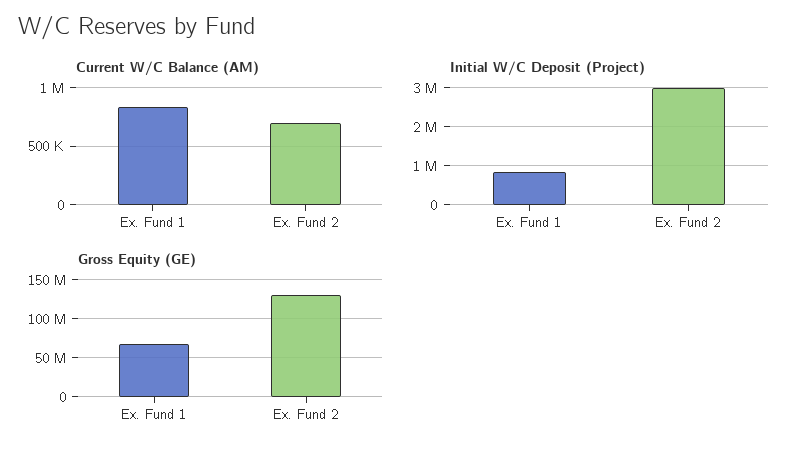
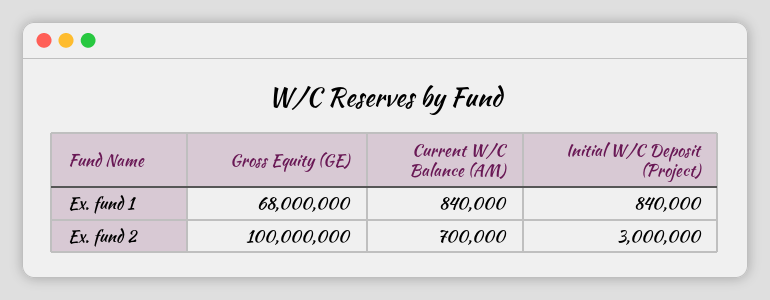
Gross Equity (GE), Ex. Fund 2: 130000000 -> 100000000

